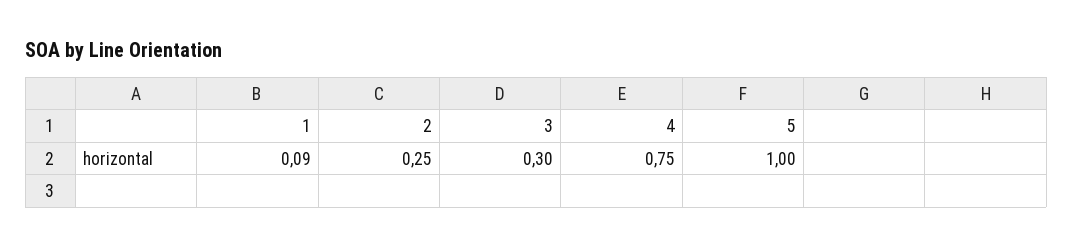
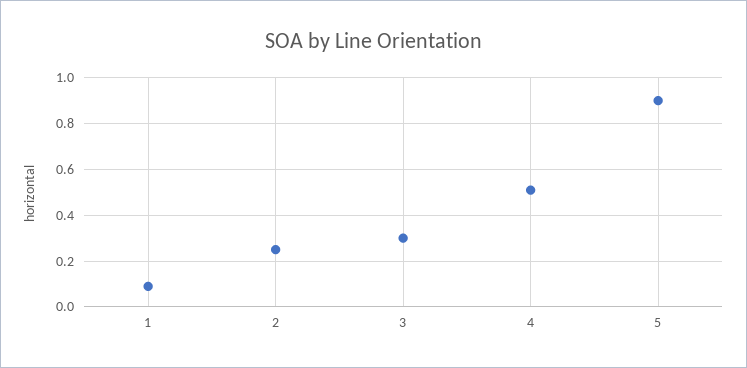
4: 0.75 -> 0.5
5: 1 -> 0.9

